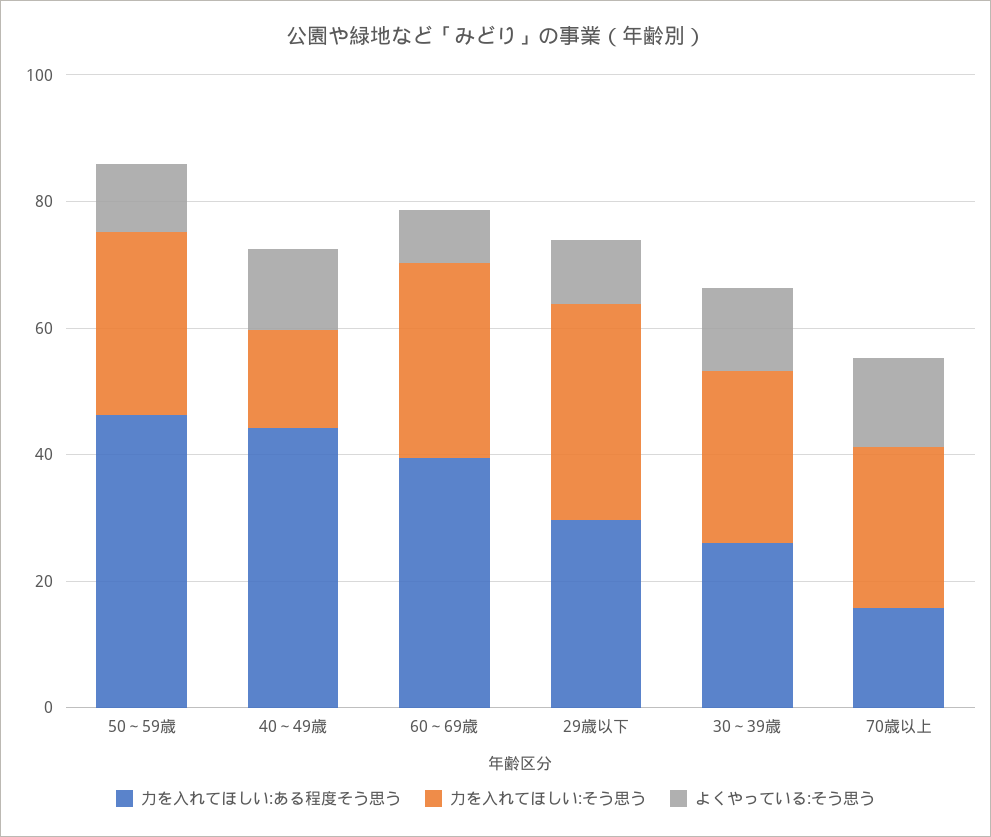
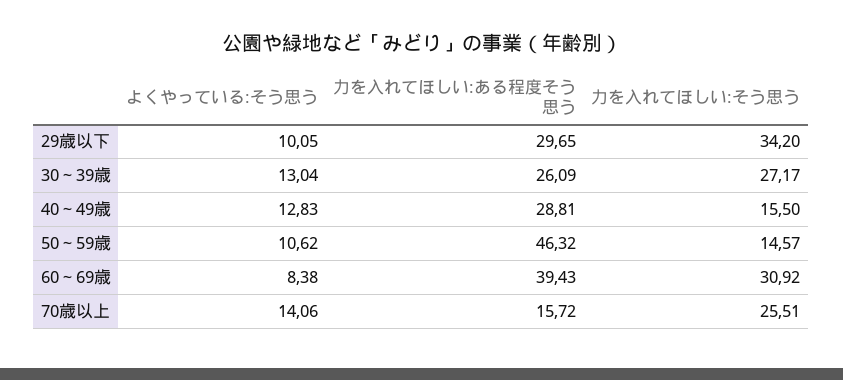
力を入れてほしい:そう思う, 50～59歳: 30 -> 14.57
力を入れてほしい:ある程度そう思う, 40～49歳: 45 -> 28.81

